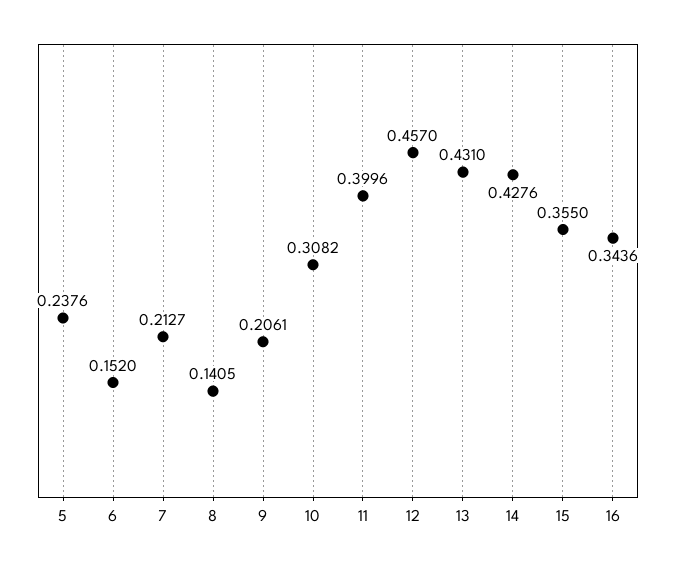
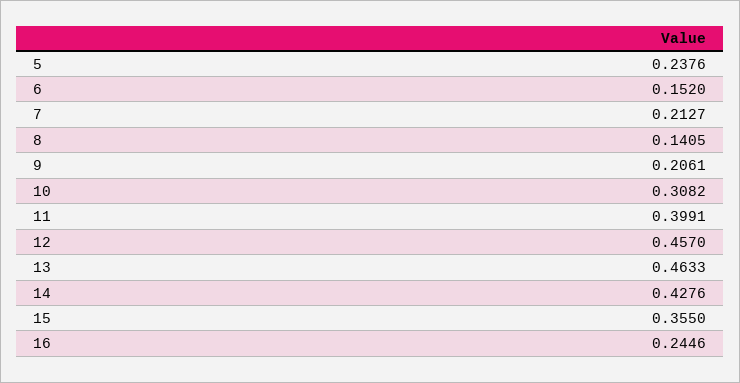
11: 0.3996 -> 0.3991
13: 0.431 -> 0.4633
16: 0.3436 -> 0.2446

